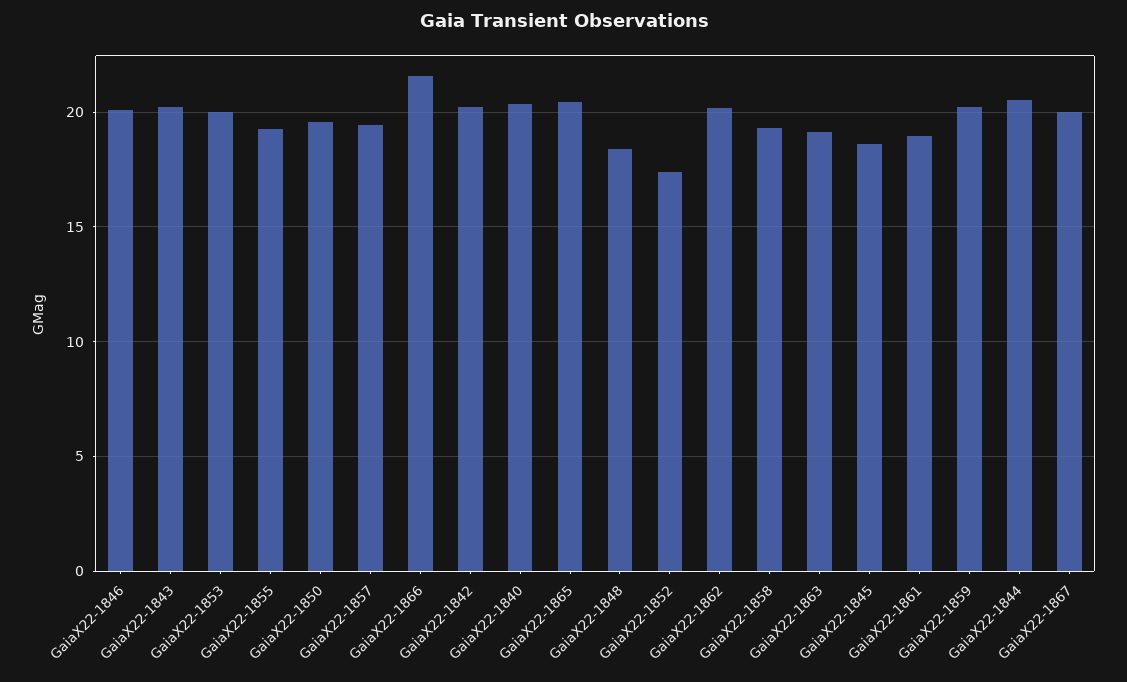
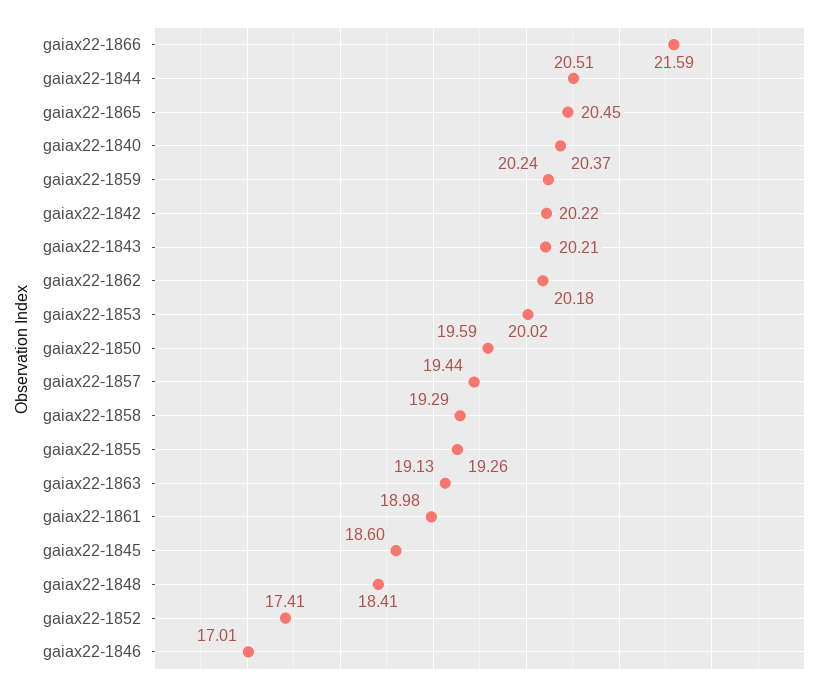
GaiaX22-1846: 20 -> 17.01
GaiaX22-1867: 20 -> none

